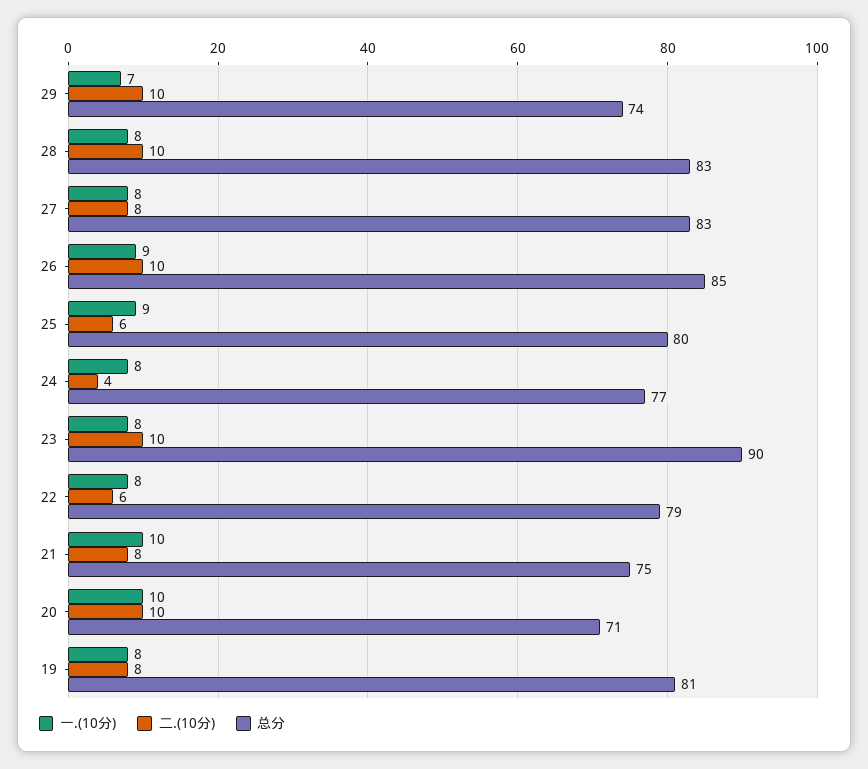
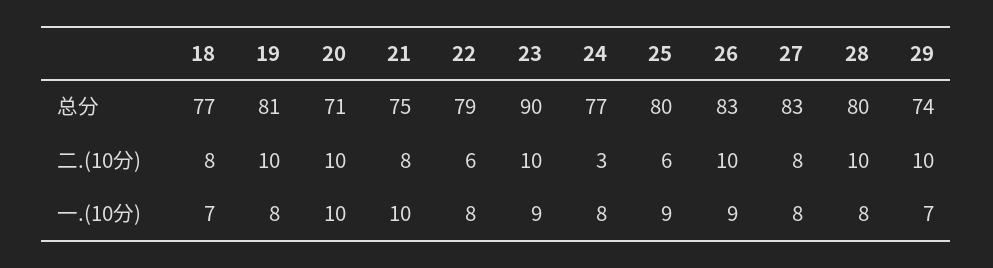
总分, 28: 83 -> 80
总分, 26: 85 -> 83
二.(10分), 24: 4 -> 3
一.(10分), 23: 8 -> 9
二.(10分), 19: 8 -> 10
总分, 18: none -> 77
二.(10分), 18: none -> 8
一.(10分), 18: none -> 7

